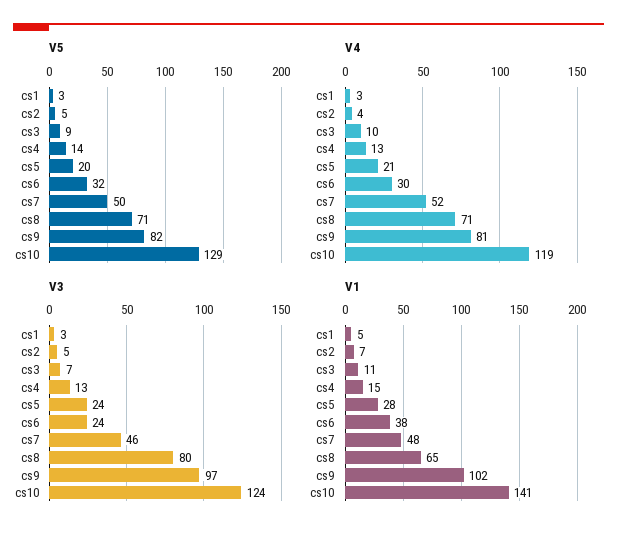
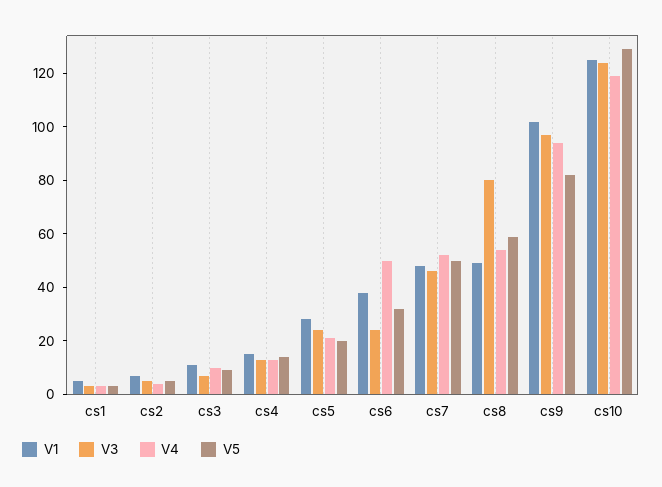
V5, cs8: 71 -> 60
V4, cs6: 30 -> 50
V4, cs8: 71 -> 55
V4, cs9: 81 -> 95
V1, cs8: 65 -> 50
V1, cs10: 141 -> 125

